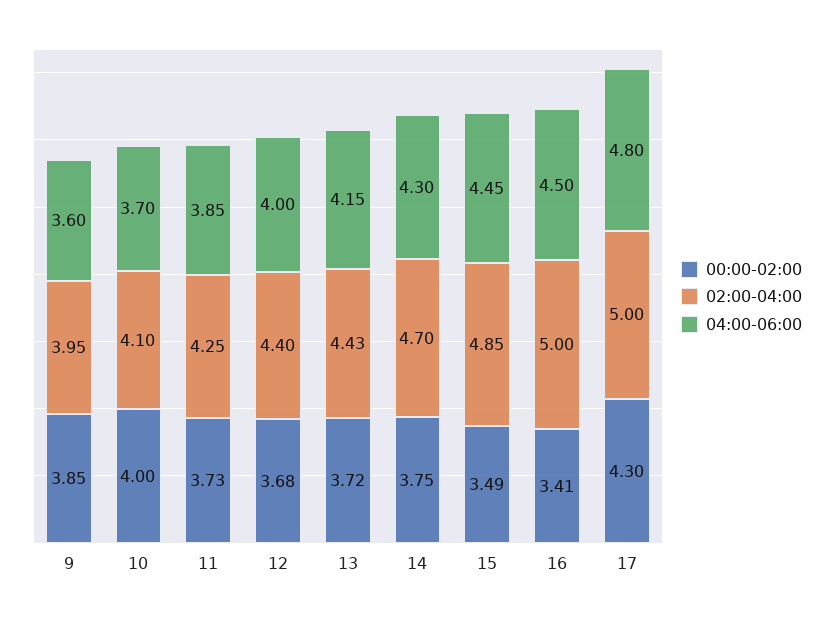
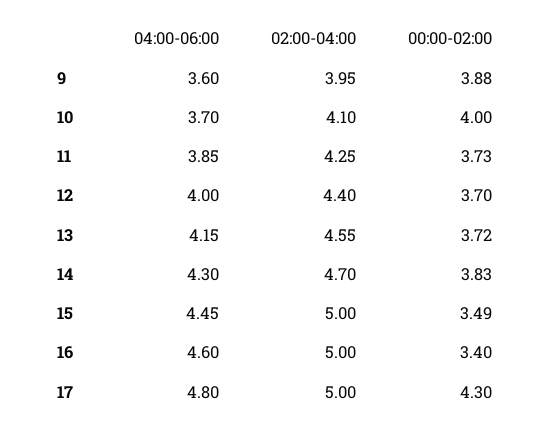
00:00-02:00, 9: 3.85 -> 3.88
00:00-02:00, 12: 3.68 -> 3.7
02:00-04:00, 13: 4.43 -> 4.55
00:00-02:00, 14: 3.75 -> 3.83
02:00-04:00, 15: 4.85 -> 5
00:00-02:00, 16: 3.41 -> 3.4
04:00-06:00, 16: 4.5 -> 4.6

